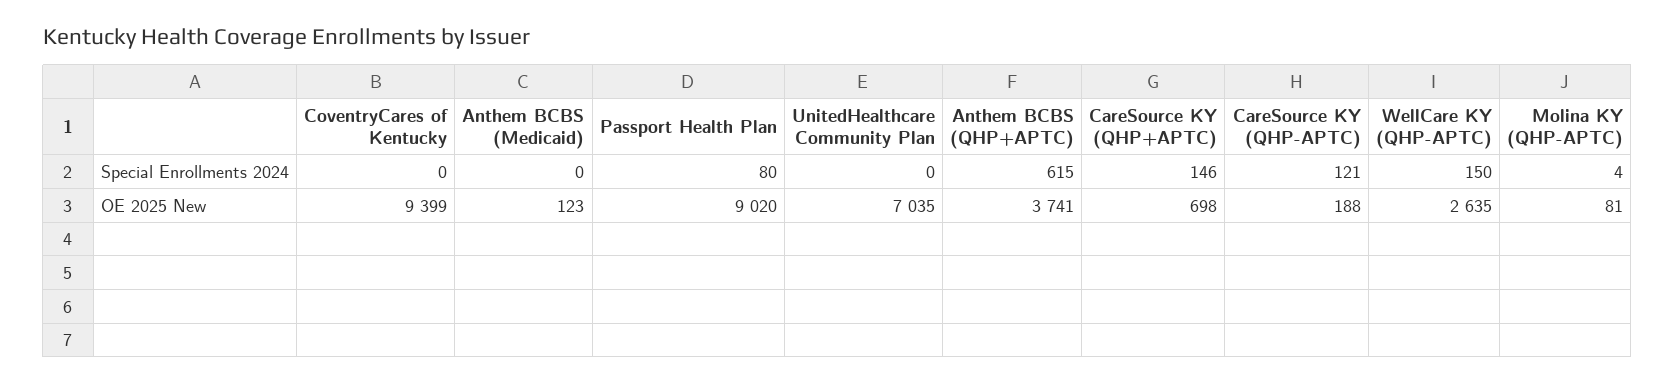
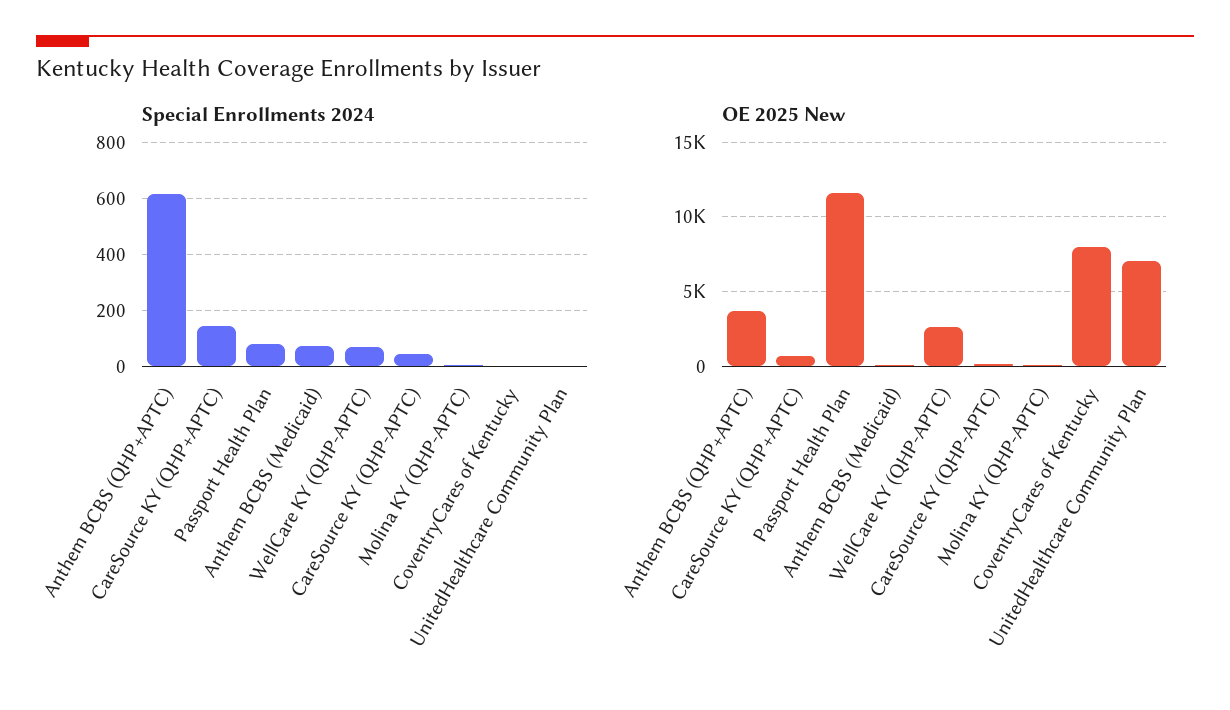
Special Enrollments 2024, Anthem BCBS (Medicaid): 0 -> 75
Special Enrollments 2024, CareSource KY (QHP-APTC): 121 -> 50
Special Enrollments 2024, WellCare KY (QHP-APTC): 150 -> 75
OE 2025 New, CoventryCares of Kentucky: 9399 -> 8000
OE 2025 New, Passport Health Plan: 9020 -> 11500

